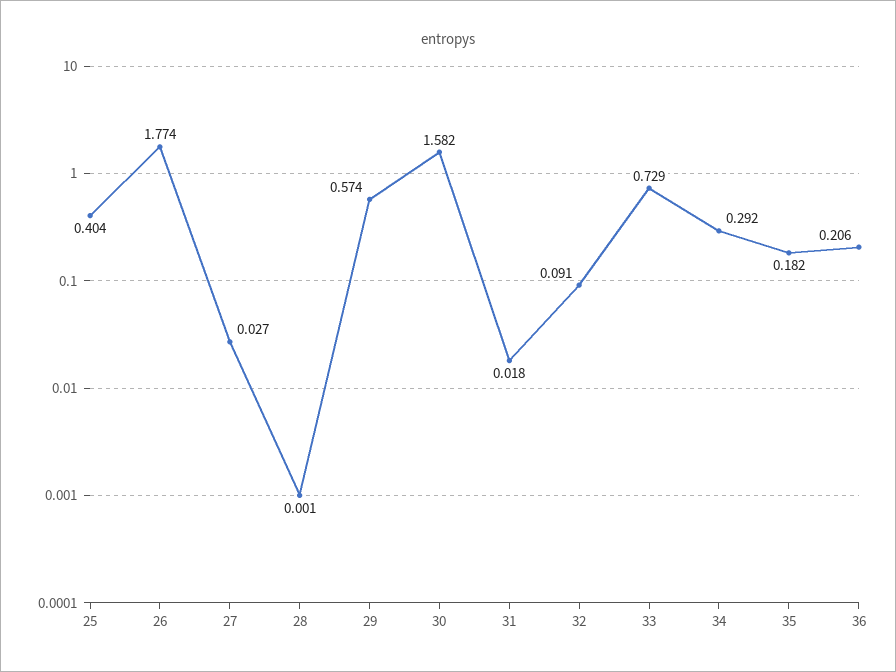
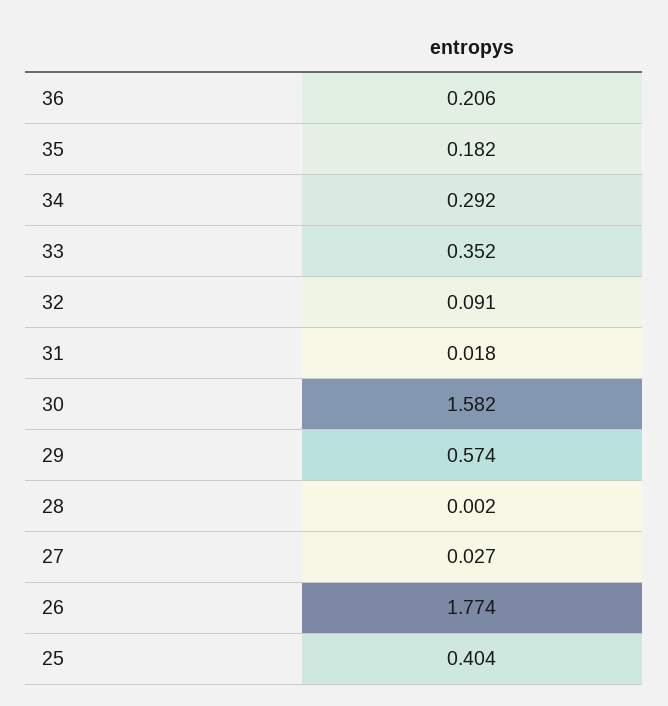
28: 0.001 -> 0.002
33: 0.729 -> 0.352

